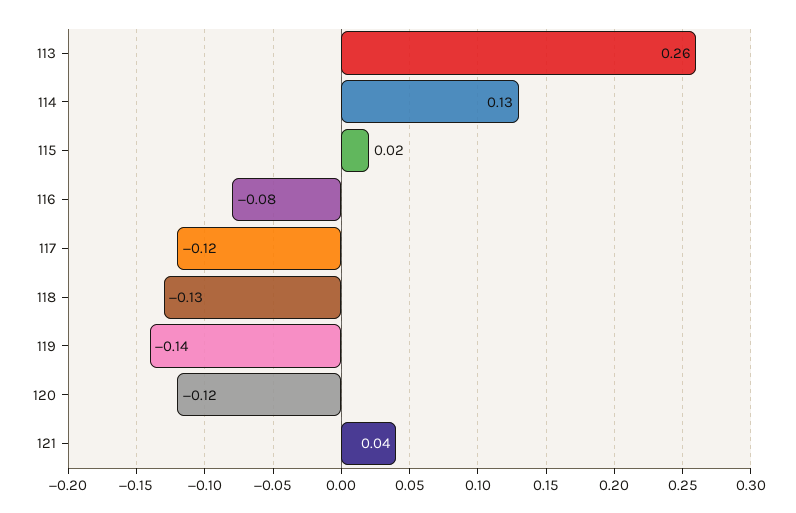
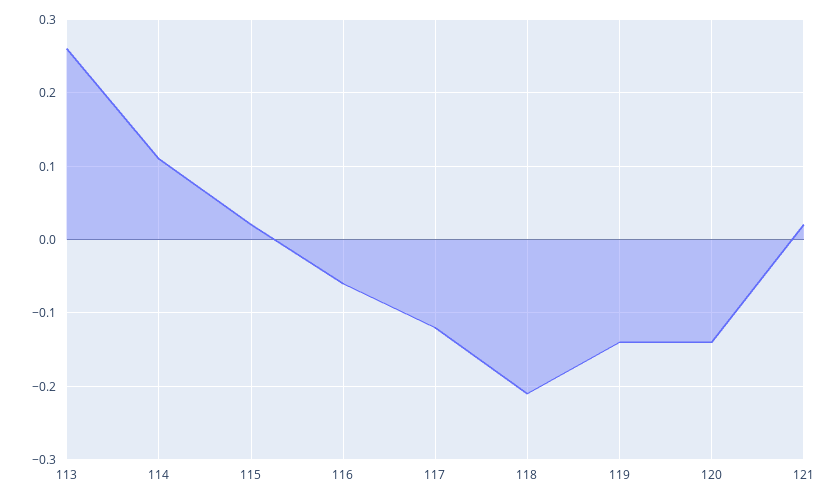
114: 0.13 -> 0.11
116: -0.08 -> -0.06
118: -0.13 -> -0.21
120: -0.12 -> -0.14
121: 0.04 -> 0.02

